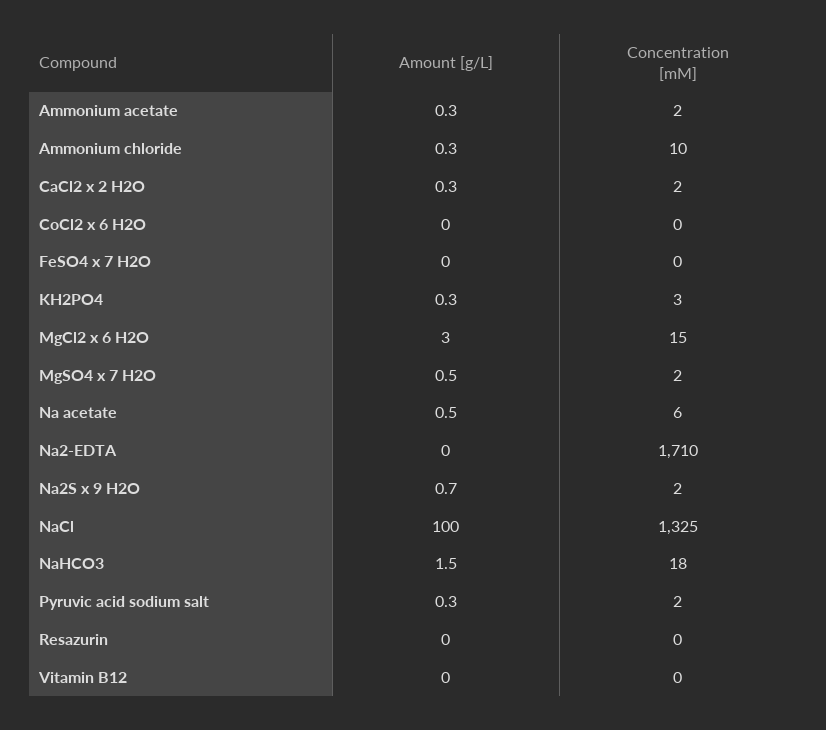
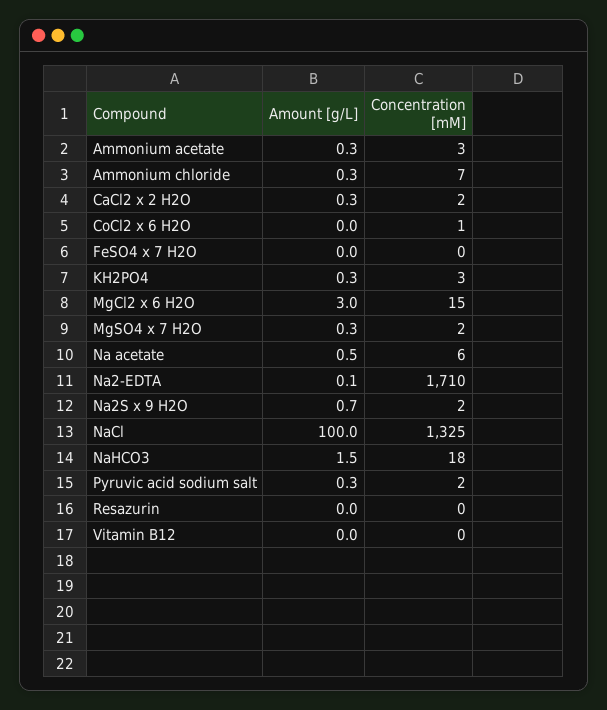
Concentration [mM], Ammonium acetate: 2 -> 3
Concentration [mM], Ammonium chloride: 10 -> 7
Concentration [mM], CoCl2 x 6 H2O: 0 -> 1
Amount [g/L], MgSO4 x 7 H2O: 0.5 -> 0.3
Amount [g/L], Na2-EDTA: 0 -> 0.1

